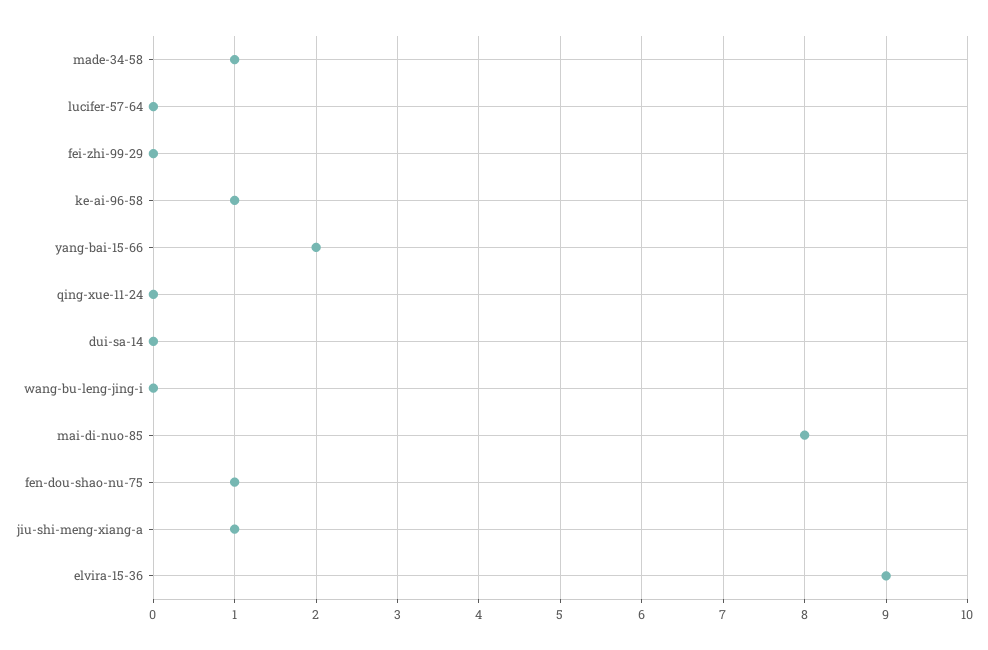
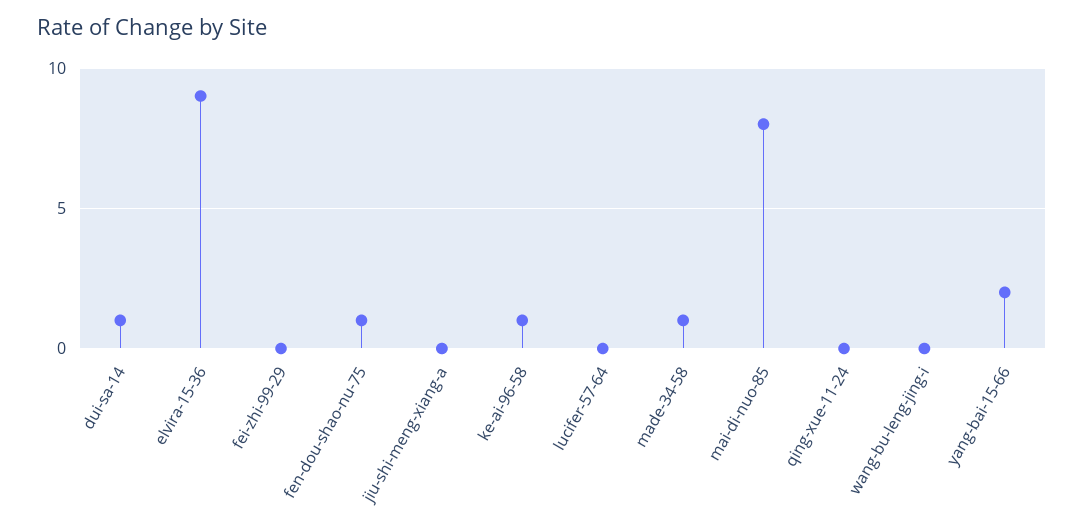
dui-sa-14: 0 -> 1
jiu-shi-meng-xiang-a: 1 -> 0

